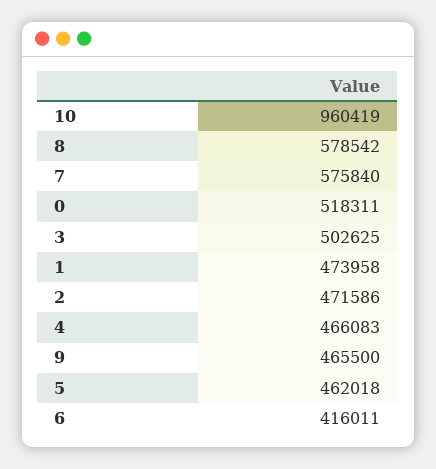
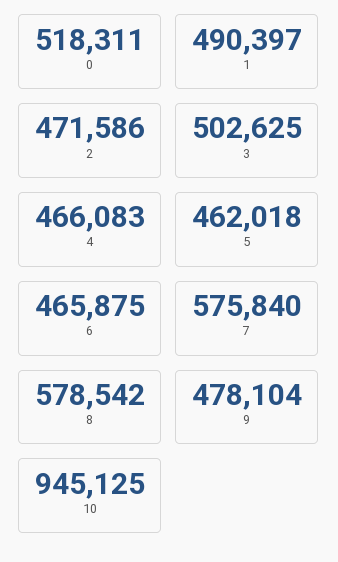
10: 960419 -> 945125
1: 473958 -> 490397
9: 465500 -> 478104
6: 416011 -> 465875

